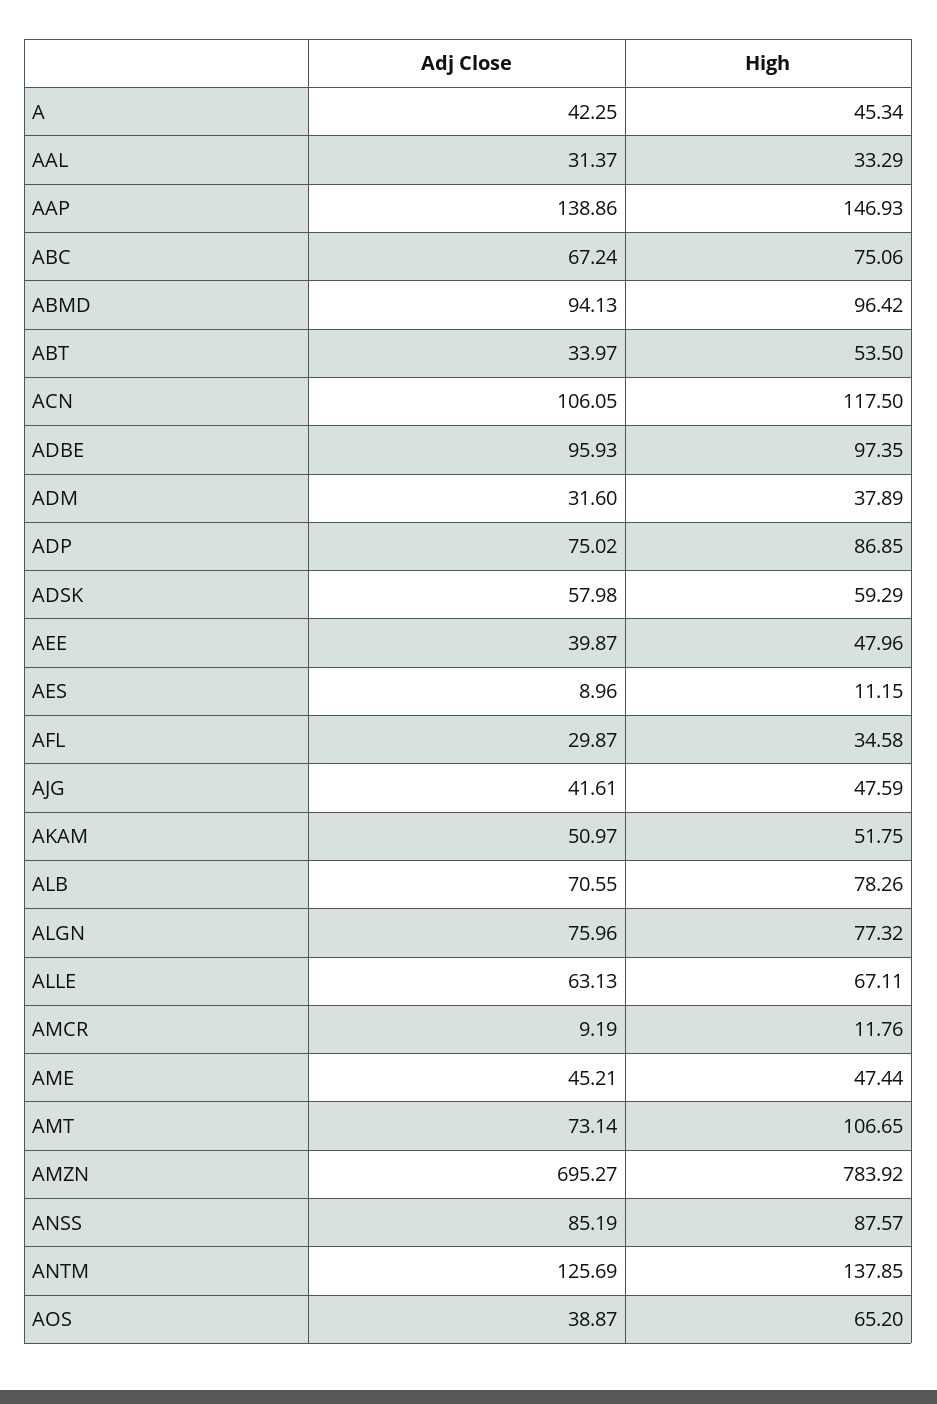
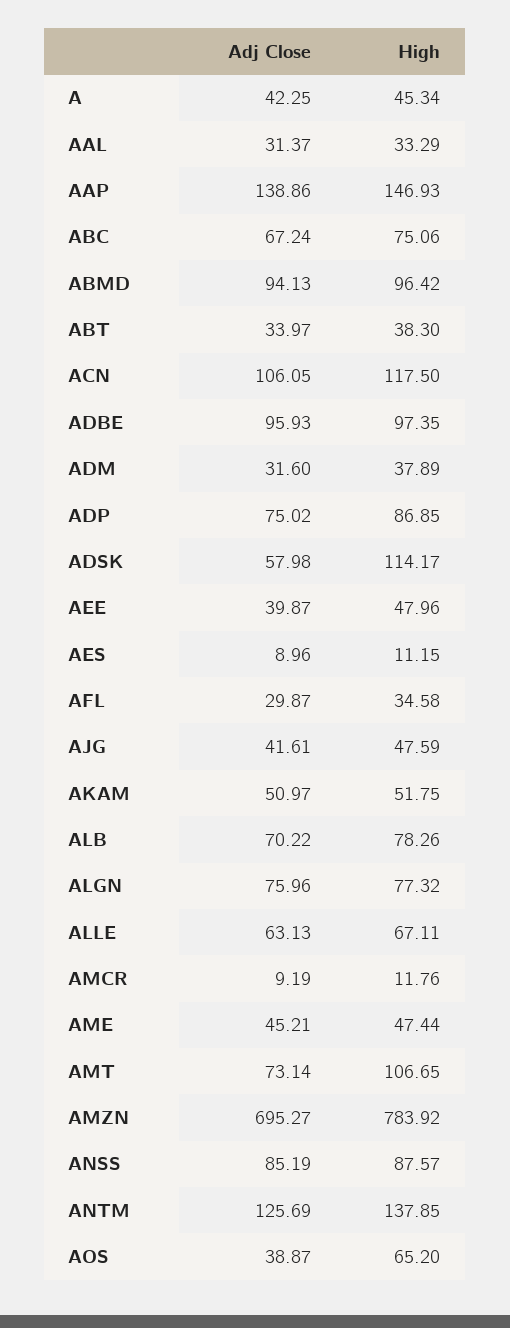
High, ABT: 53.5 -> 38.3
High, ADSK: 59.29 -> 114.17
Adj Close, ALB: 70.55 -> 70.22

